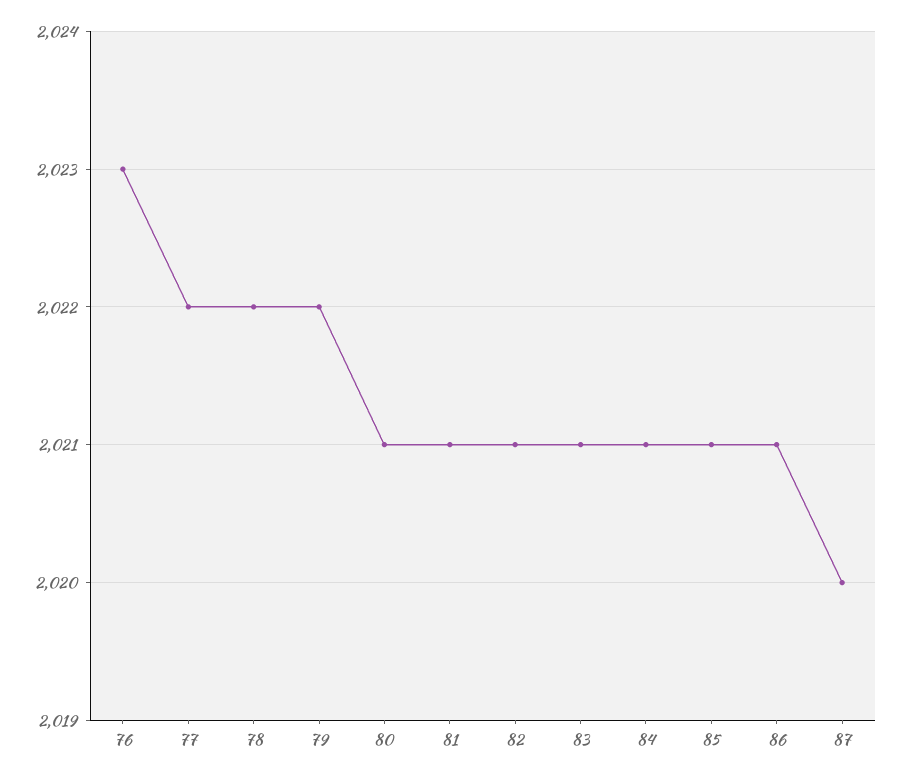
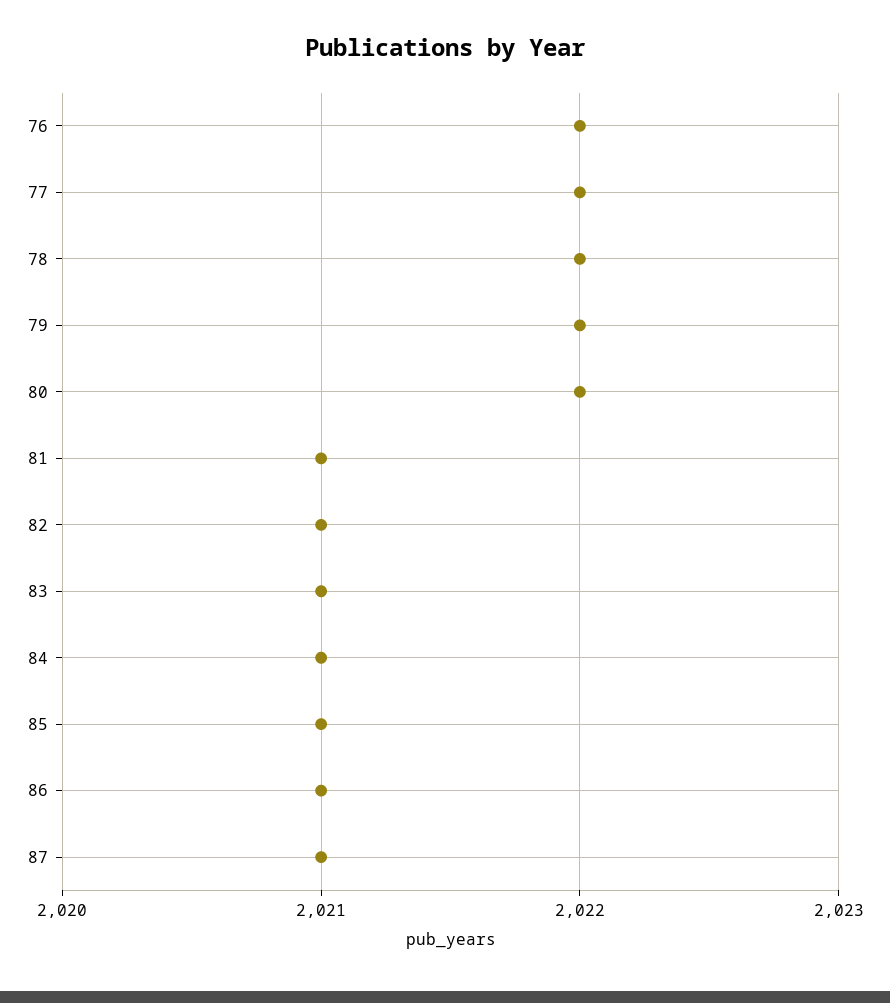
76: 2023 -> 2022
80: 2021 -> 2022
87: 2020 -> 2021

